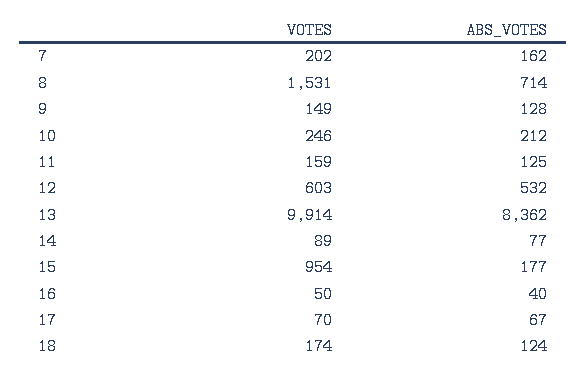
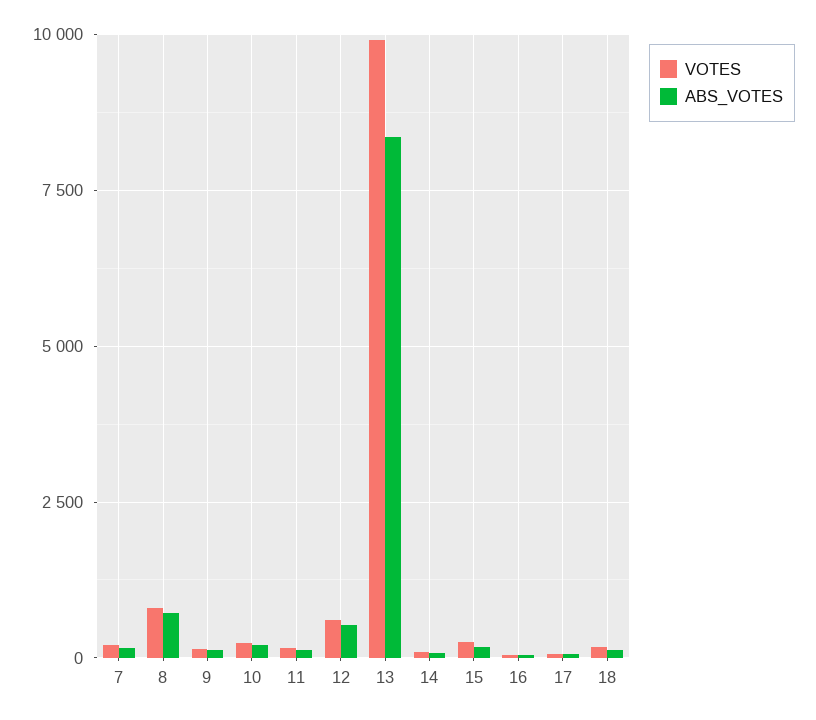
VOTES, 8: 1531 -> 750
VOTES, 15: 954 -> 250

